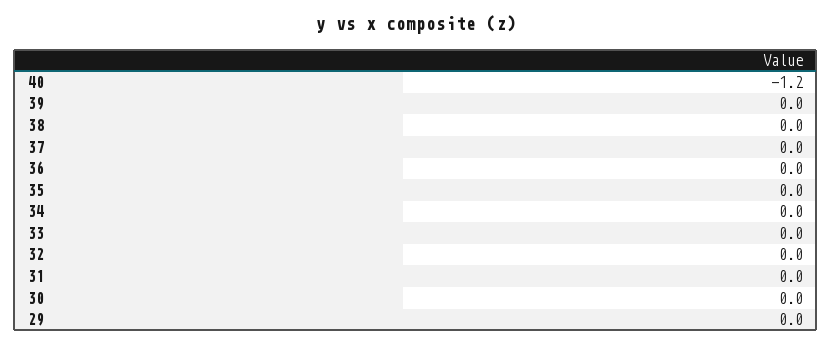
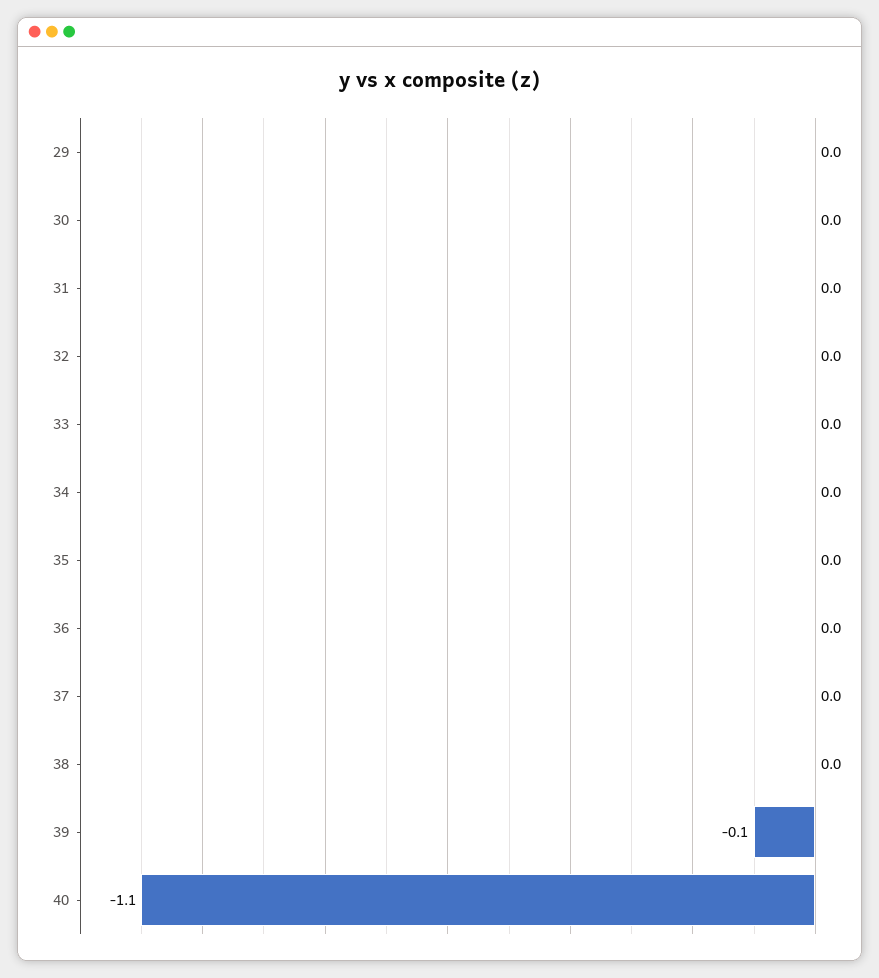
40: -1.2 -> -1.1
39: 0 -> -0.1

